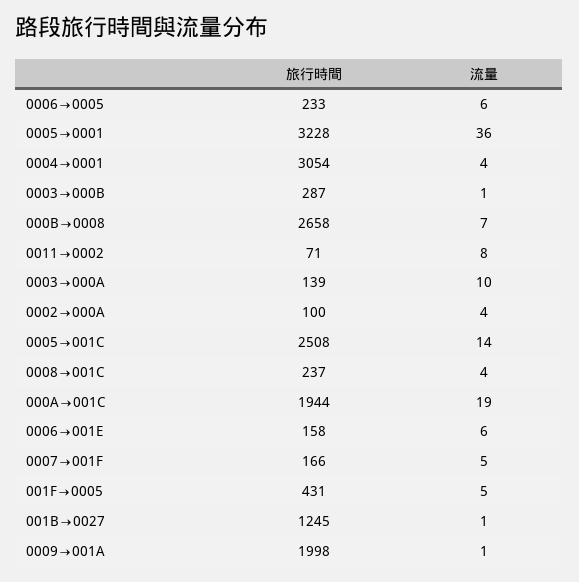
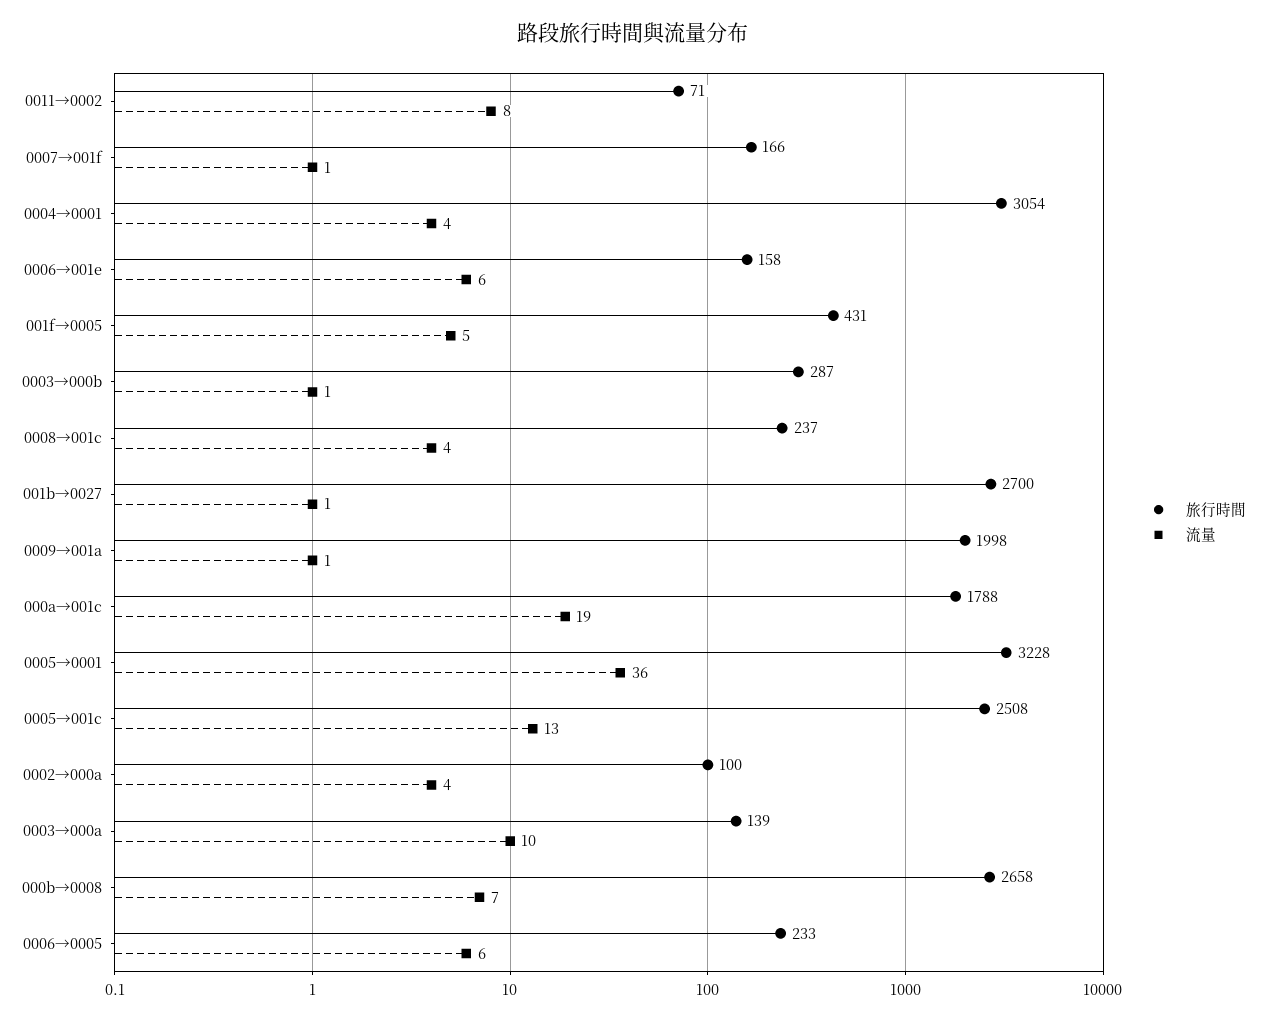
流量, 0005→001C: 14 -> 13
旅行時間, 000A→001C: 1944 -> 1788
流量, 0007→001F: 5 -> 1
旅行時間, 001B→0027: 1245 -> 2700

